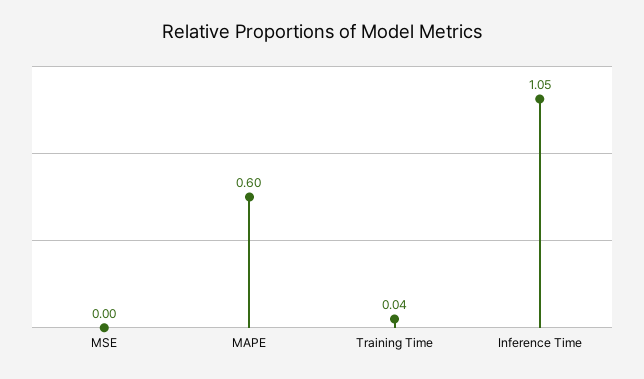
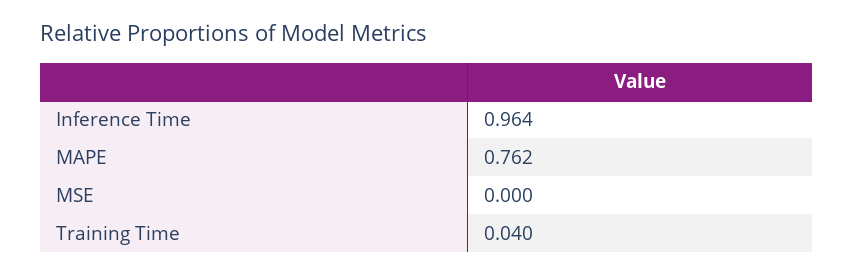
MAPE: 0.6 -> 0.762
Inference Time: 1.05 -> 0.964

